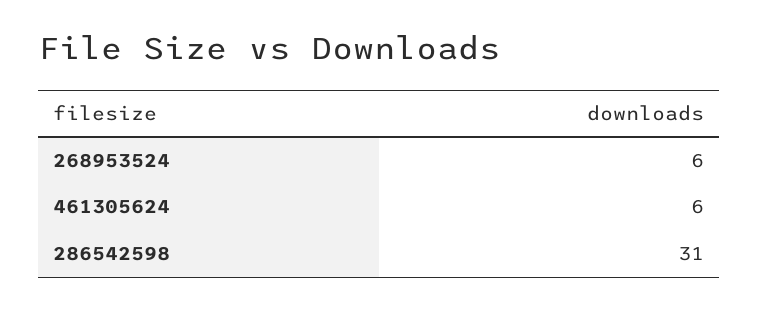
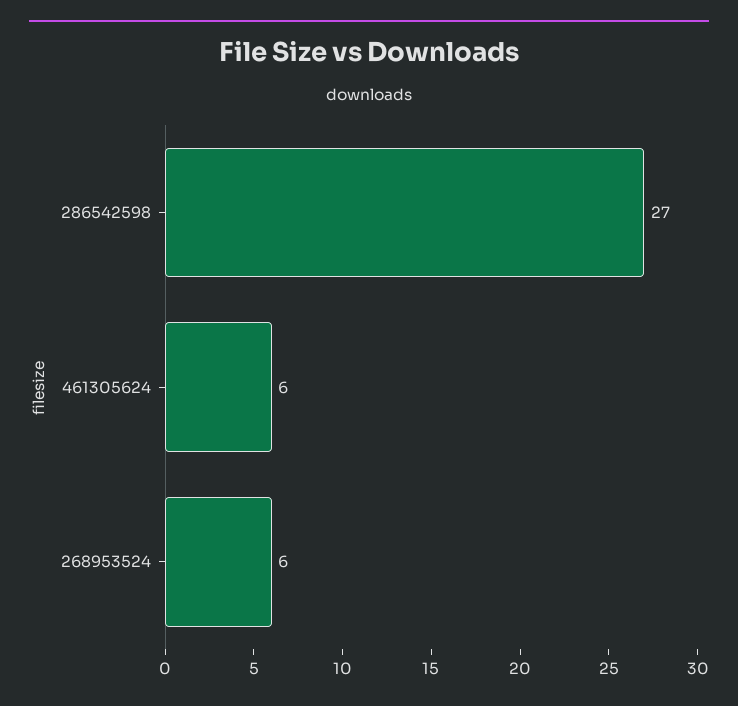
286542598: 31 -> 27

